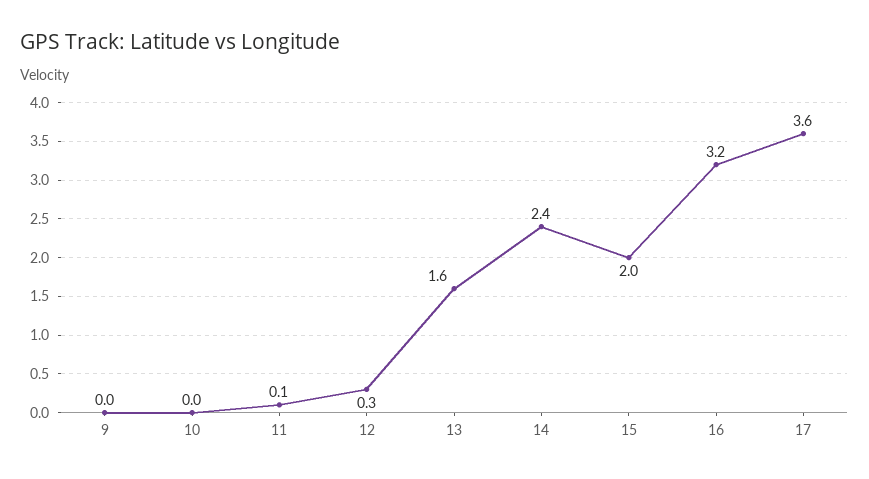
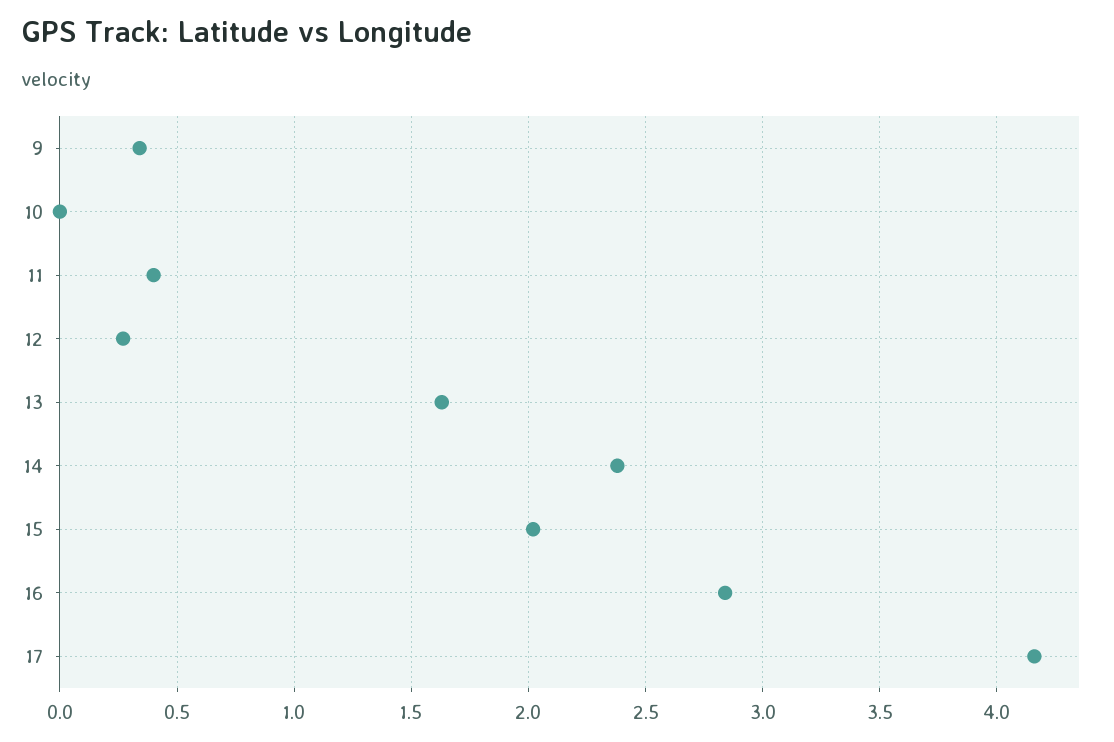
9: 0 -> 0.35
11: 0.1 -> 0.4
16: 3.2 -> 2.85
17: 3.6 -> 4.15

